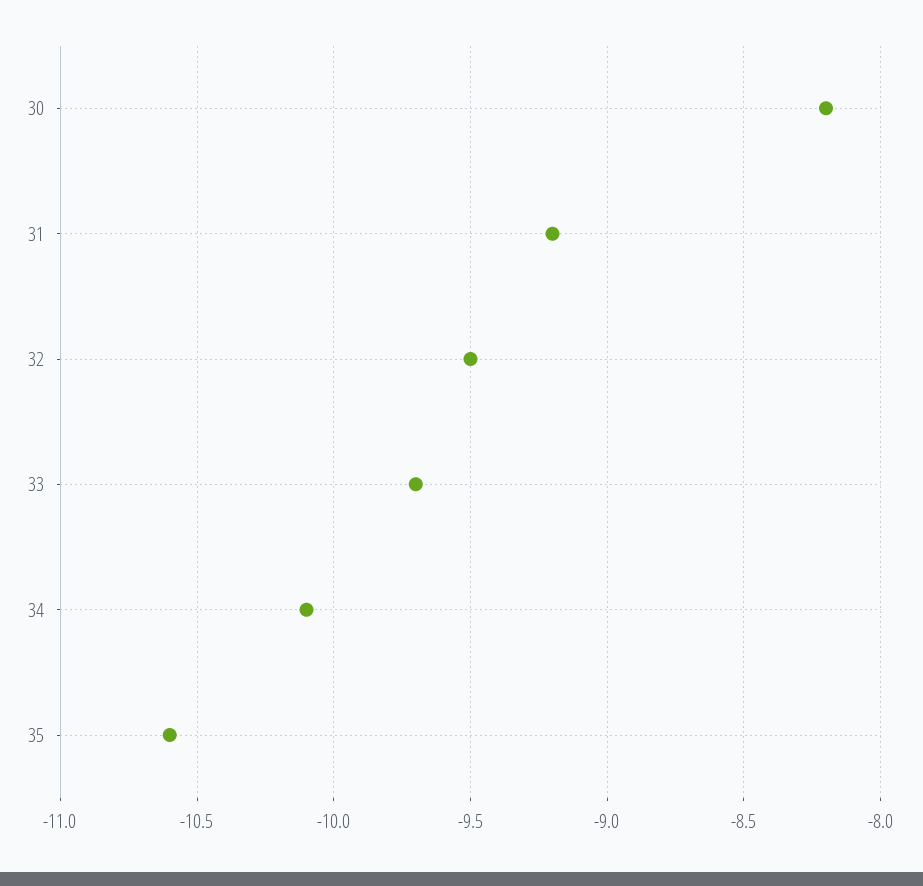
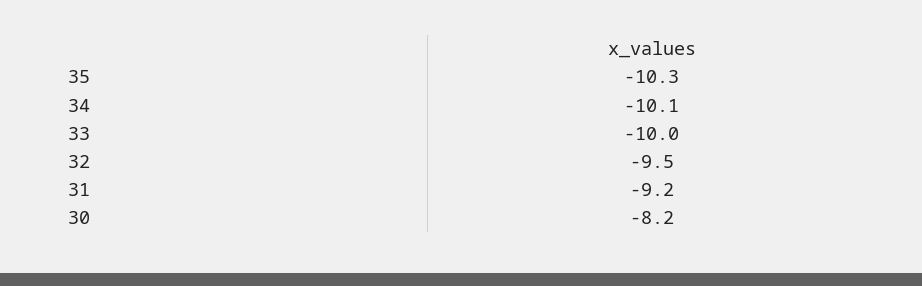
33: -9.7 -> -10
35: -10.6 -> -10.3

